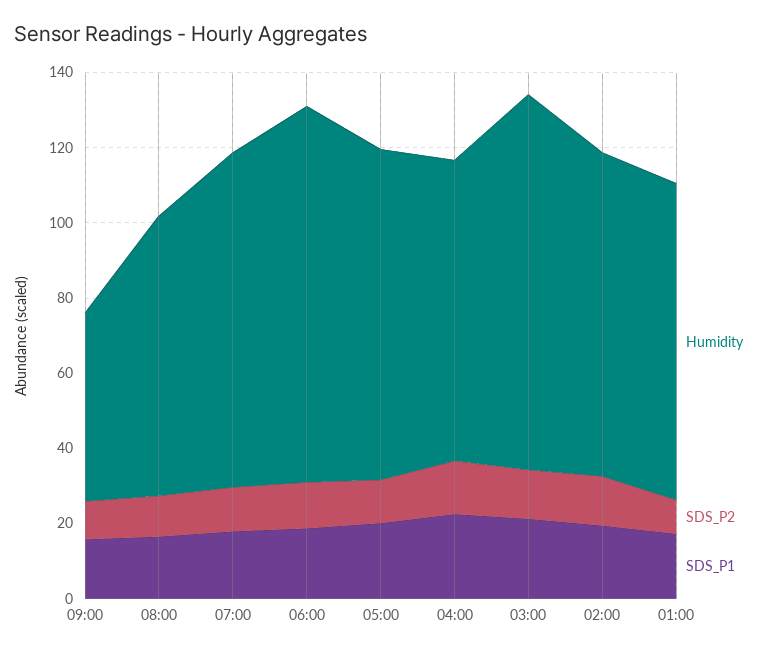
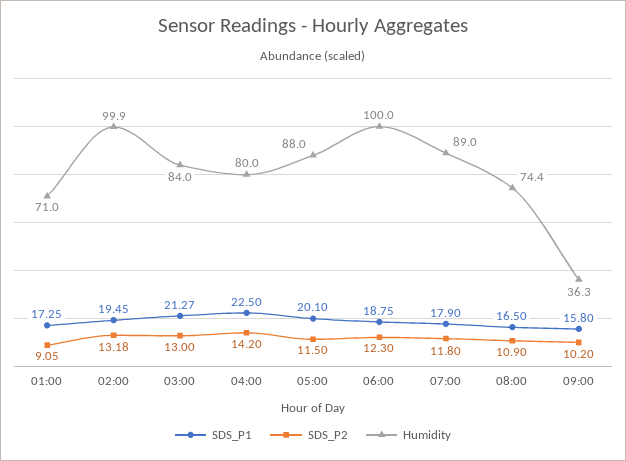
Humidity, 09:00: 50 -> 36.3
Humidity, 03:00: 100 -> 84
Humidity, 02:00: 85 -> 99.9
Humidity, 01:00: 85 -> 71

